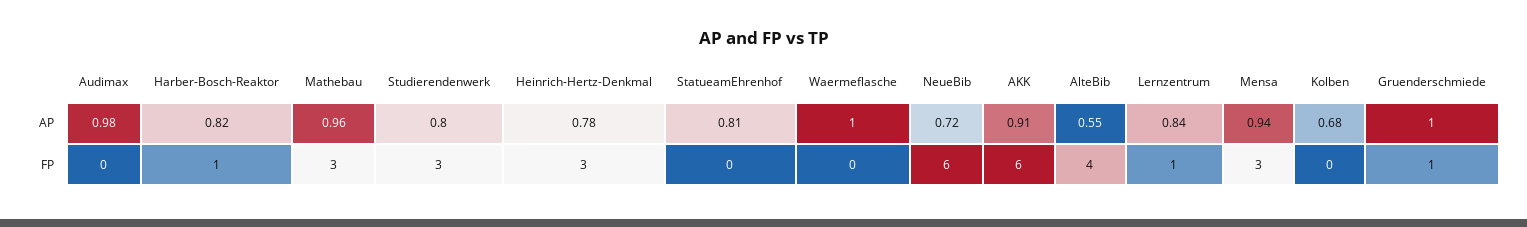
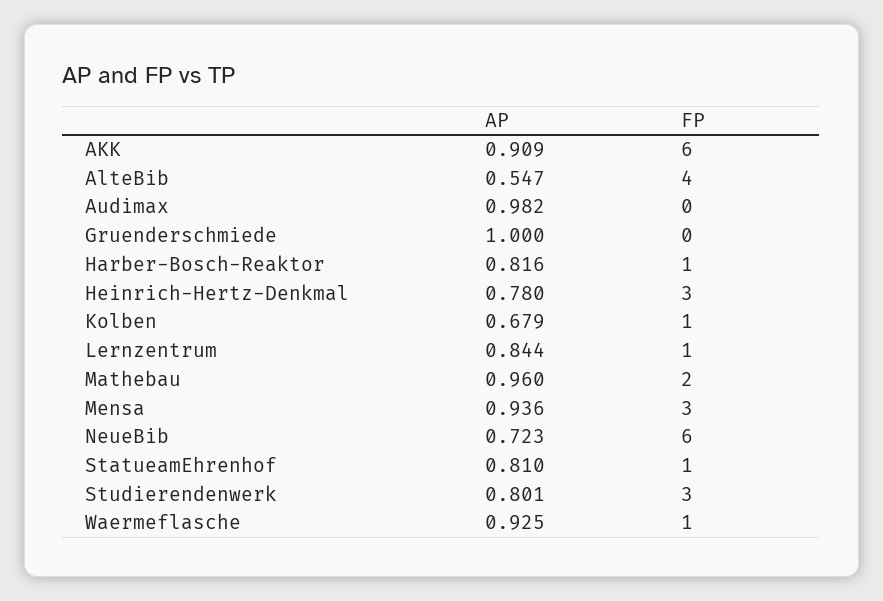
Waermeflasche, AP: 1 -> 0.925
Mathebau, FP: 3 -> 2
StatueamEhrenhof, FP: 0 -> 1
Waermeflasche, FP: 0 -> 1
Kolben, FP: 0 -> 1
Gruenderschmiede, FP: 1 -> 0

